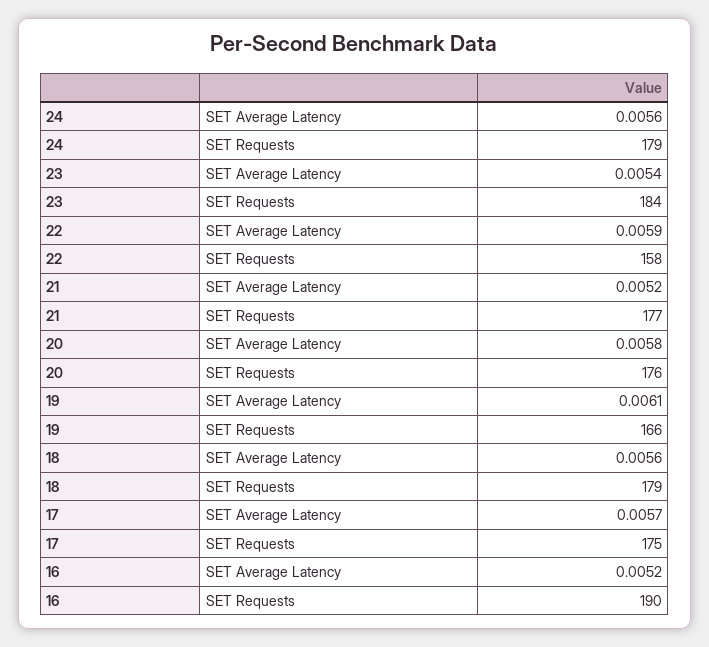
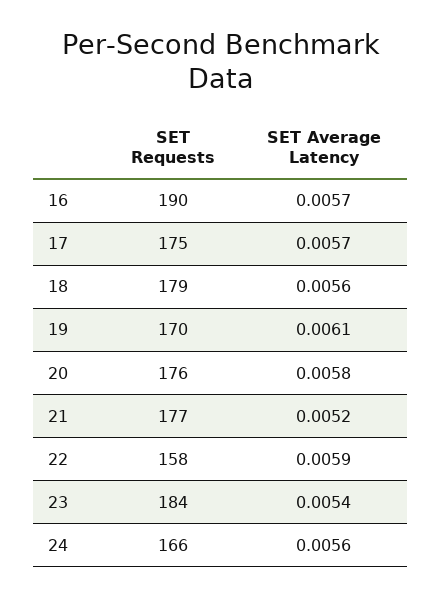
24, SET Requests: 179 -> 166
19, SET Requests: 166 -> 170
16, SET Average Latency: 0.0052 -> 0.0057

